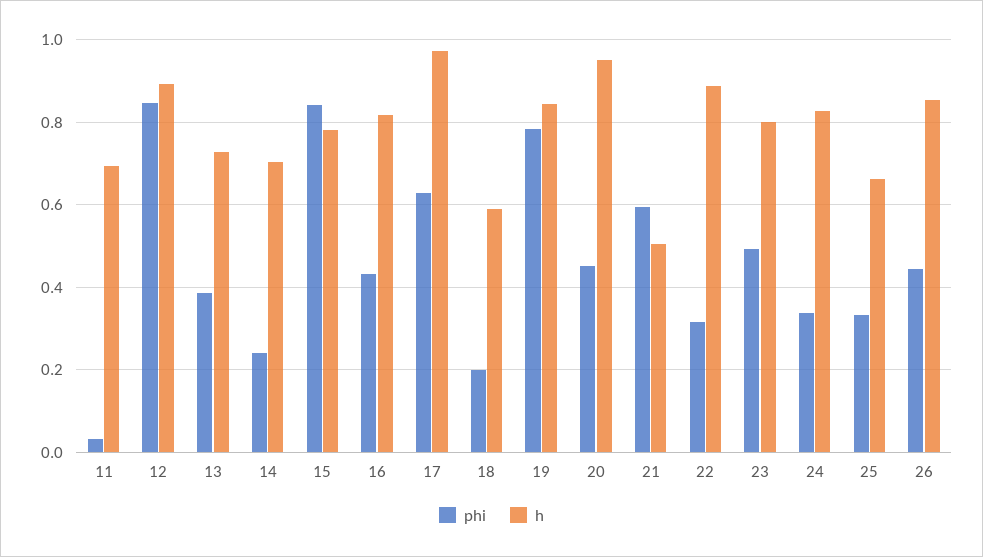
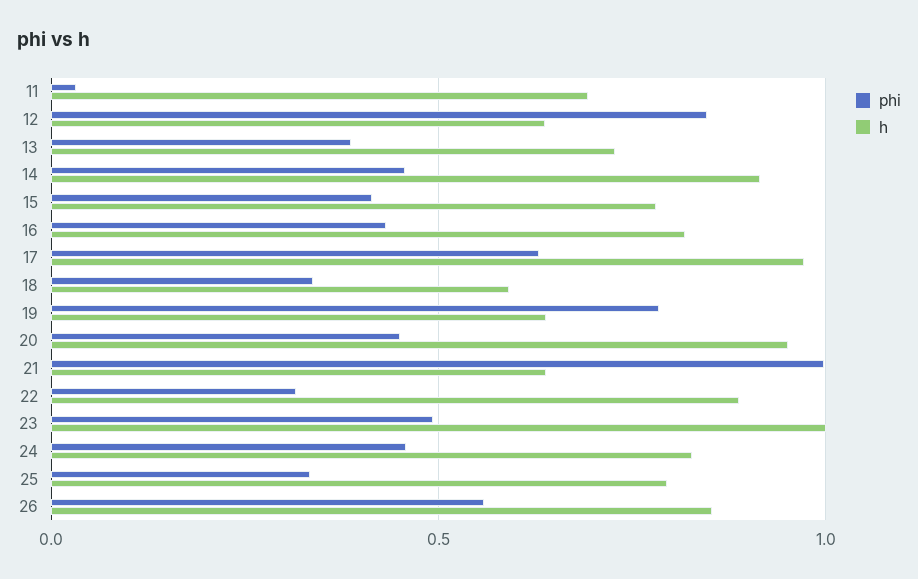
h, 12: 0.9 -> 0.65
phi, 14: 0.24 -> 0.45
h, 14: 0.7 -> 0.9
phi, 15: 0.84 -> 0.4
phi, 18: 0.2 -> 0.35
h, 19: 0.84 -> 0.65
phi, 21: 0.6 -> 1
h, 21: 0.5 -> 0.65
h, 23: 0.8 -> 1
phi, 24: 0.34 -> 0.45
h, 25: 0.66 -> 0.8
phi, 26: 0.44 -> 0.55

